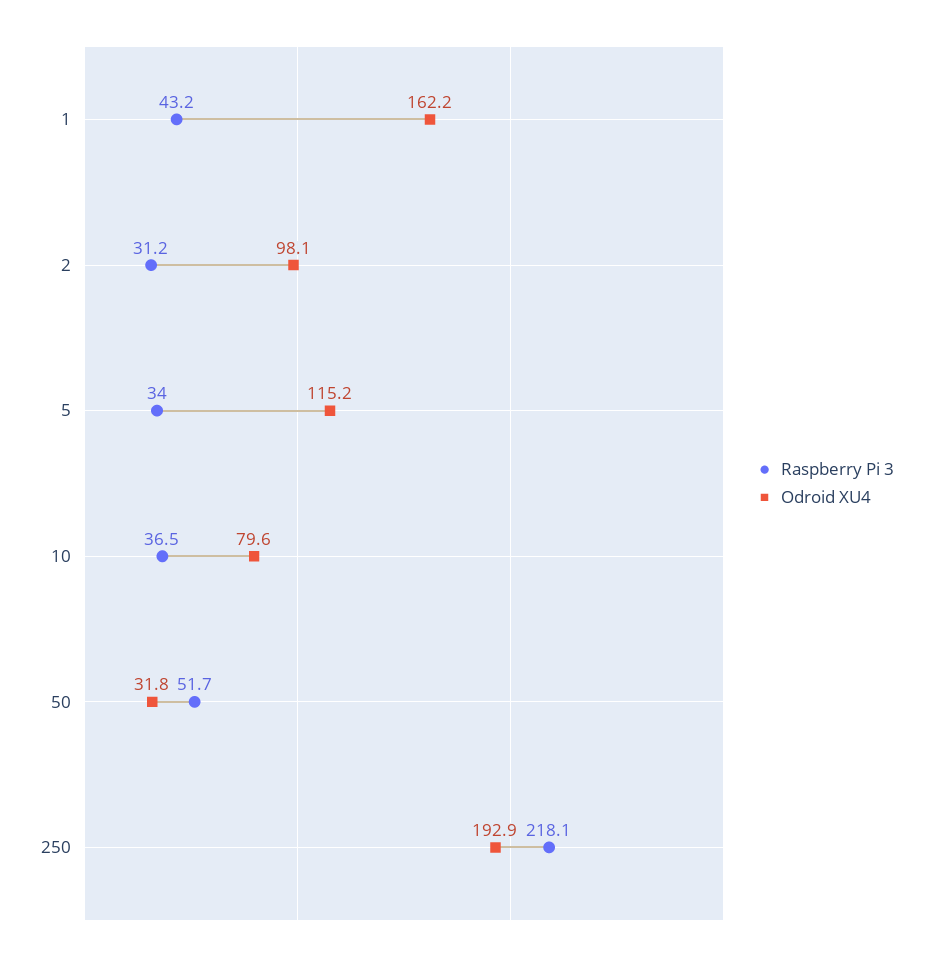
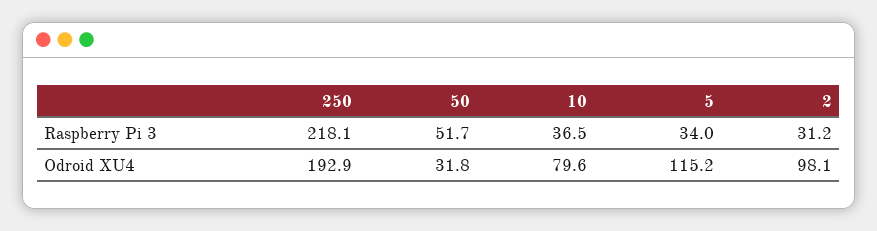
Raspberry Pi 3, 1: 43.2 -> none
Odroid XU4, 1: 162.2 -> none

